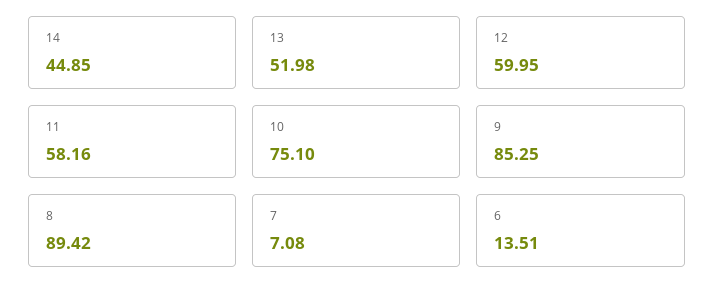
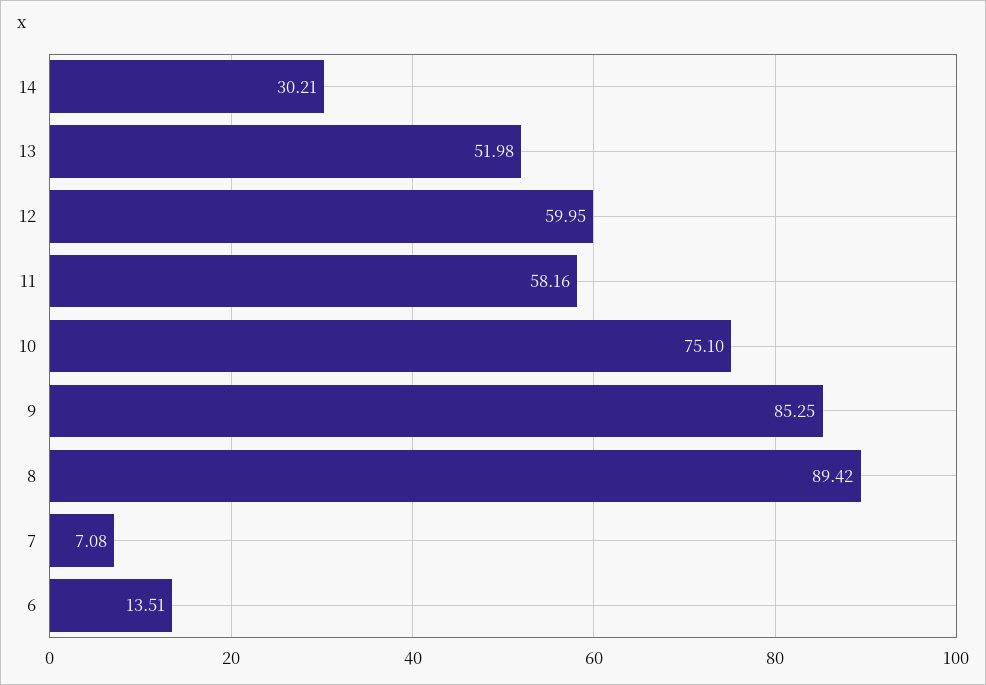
14: 44.85 -> 30.21

